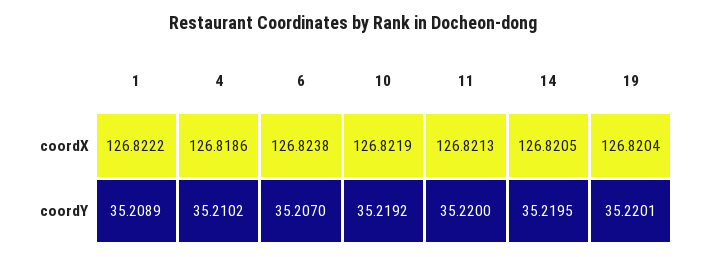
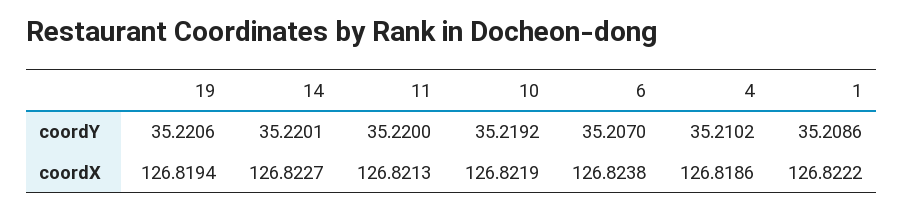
14, coordX: 126.8205 -> 126.8227
19, coordX: 126.8204 -> 126.8194
1, coordY: 35.2089 -> 35.2086
14, coordY: 35.2195 -> 35.2201
19, coordY: 35.2201 -> 35.2206

